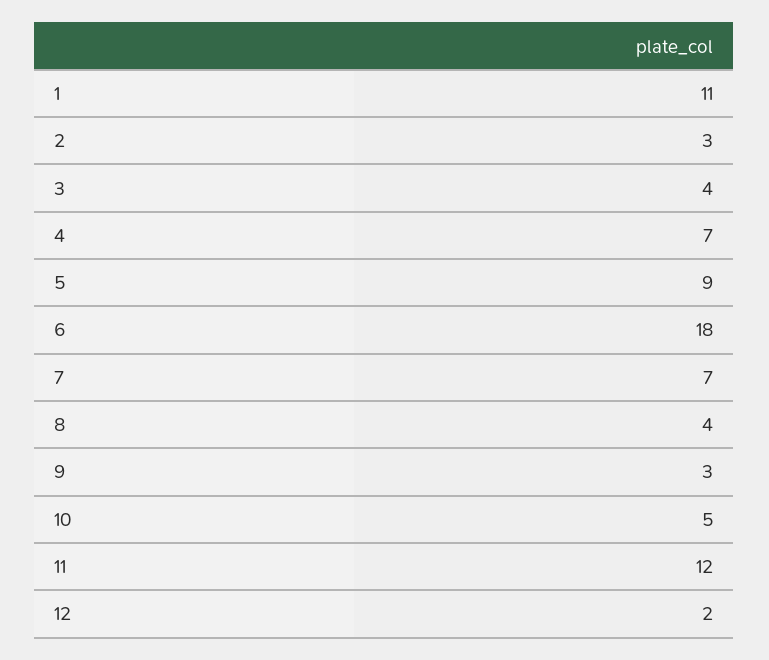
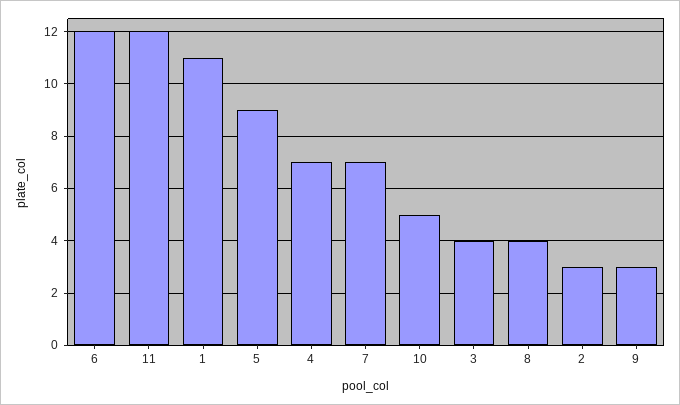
6: 18 -> 12
12: 2 -> none

